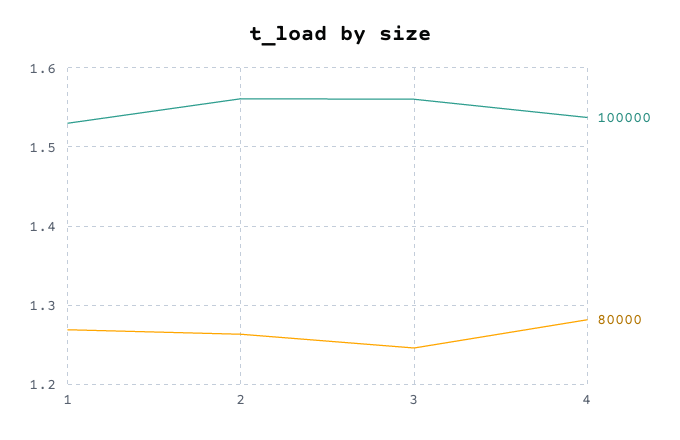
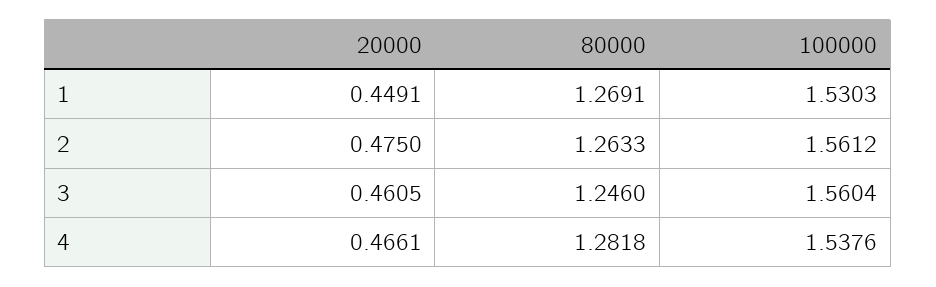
20000, 1: none -> 0.4491
20000, 2: none -> 0.475
20000, 3: none -> 0.4605
20000, 4: none -> 0.4661

